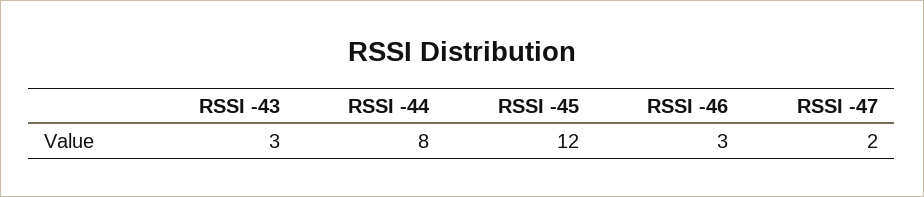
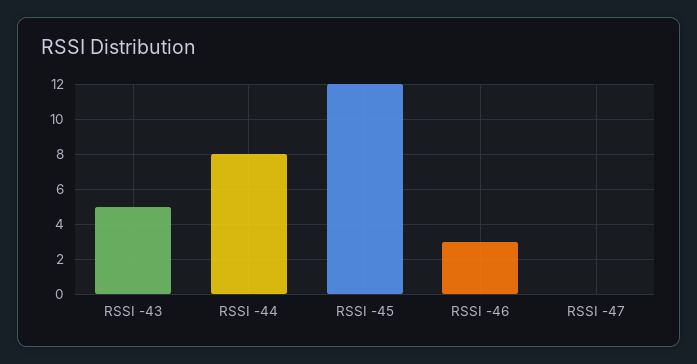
RSSI -43: 3 -> 5
RSSI -47: 2 -> 0

